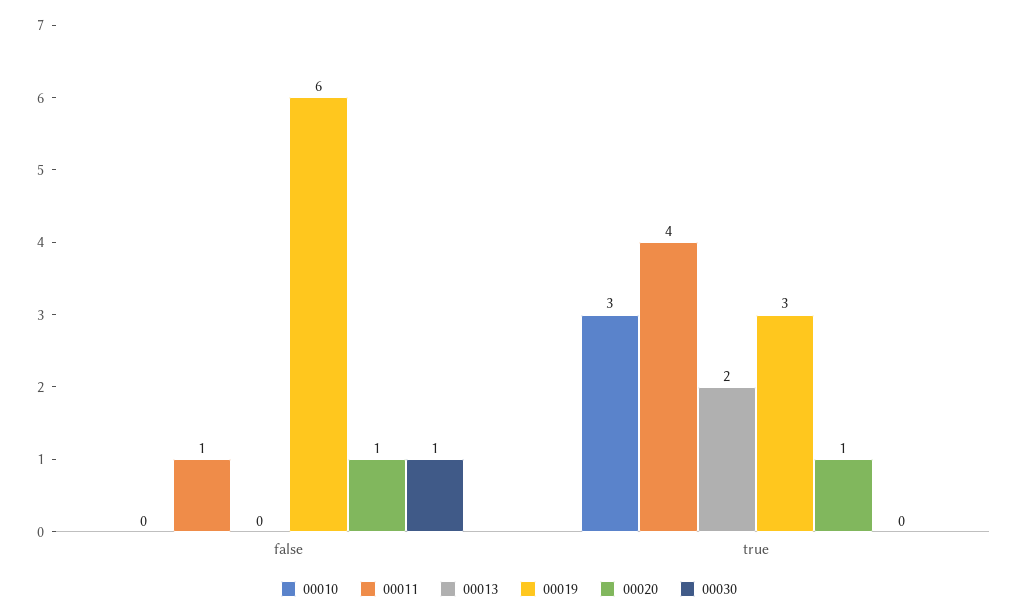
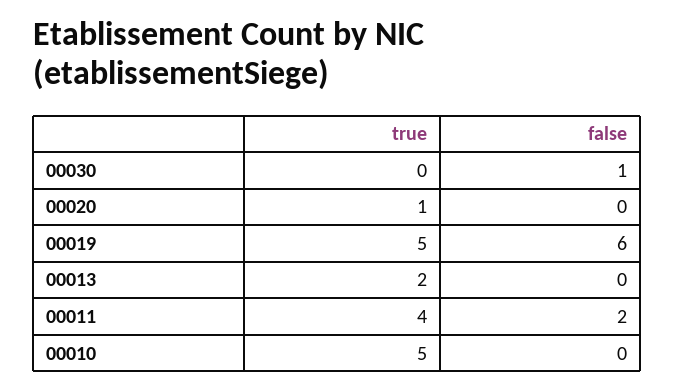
00011, false: 1 -> 2
00020, false: 1 -> 0
00010, true: 3 -> 5
00019, true: 3 -> 5

